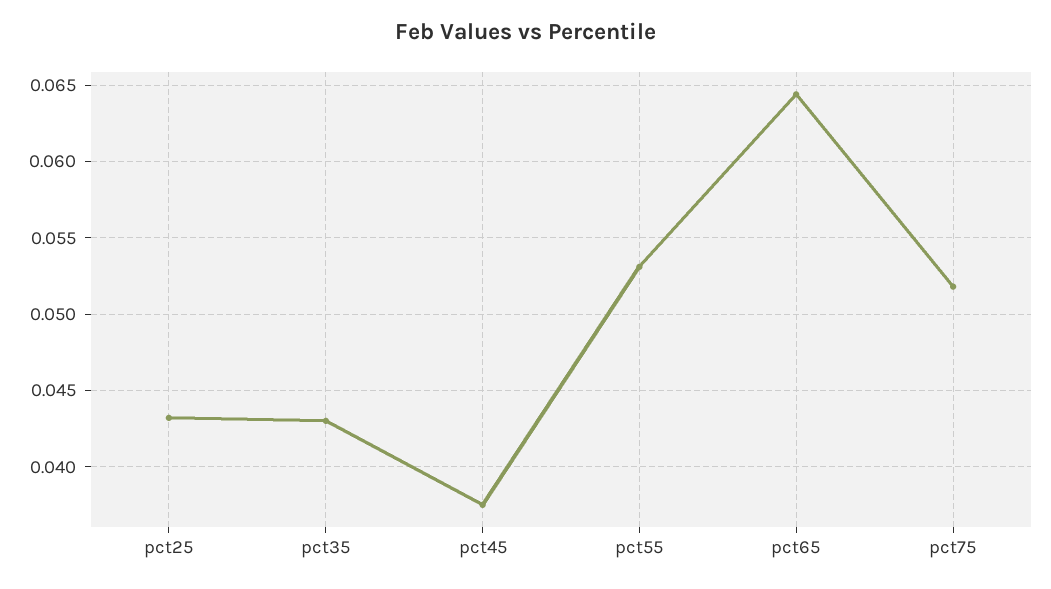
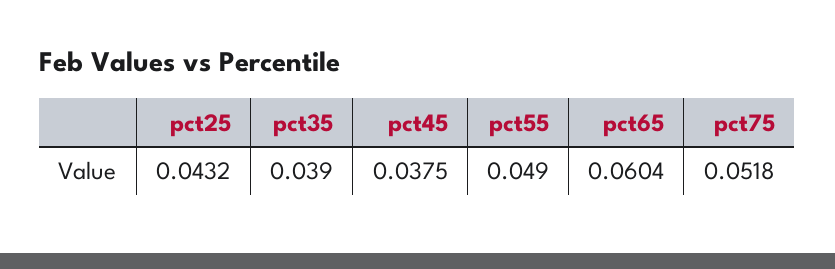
pct35: 0.043 -> 0.039
pct55: 0.053 -> 0.049
pct65: 0.0645 -> 0.0604

